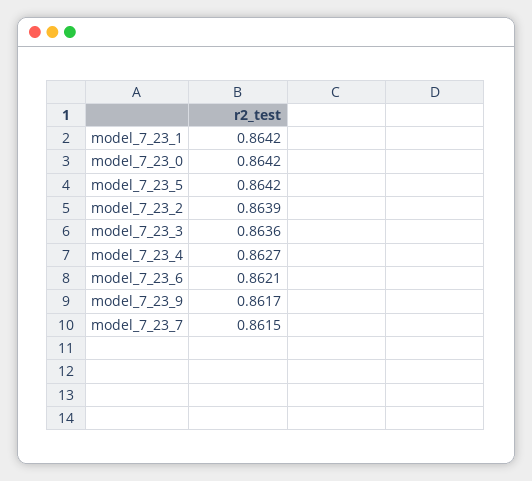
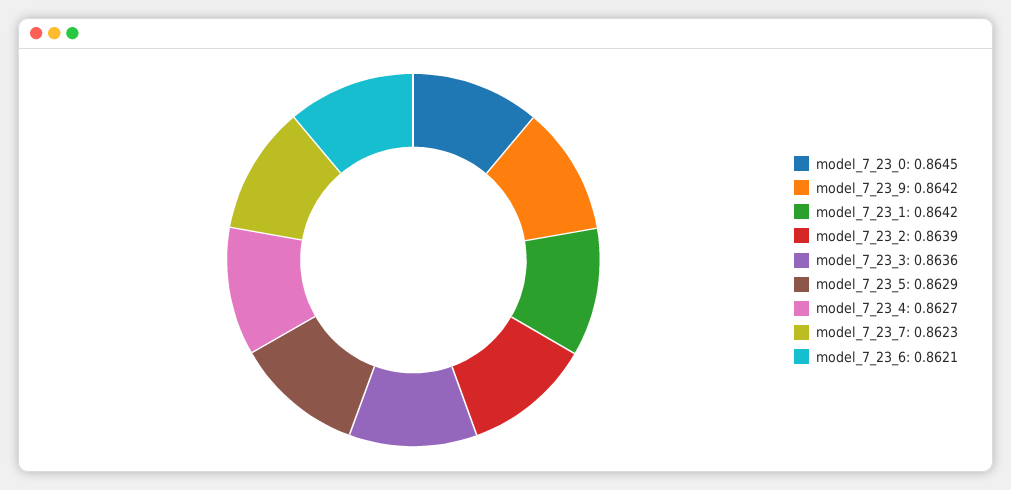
model_7_23_0: 0.8642 -> 0.8645
model_7_23_5: 0.8642 -> 0.8629
model_7_23_9: 0.8617 -> 0.8642
model_7_23_7: 0.8615 -> 0.8623

